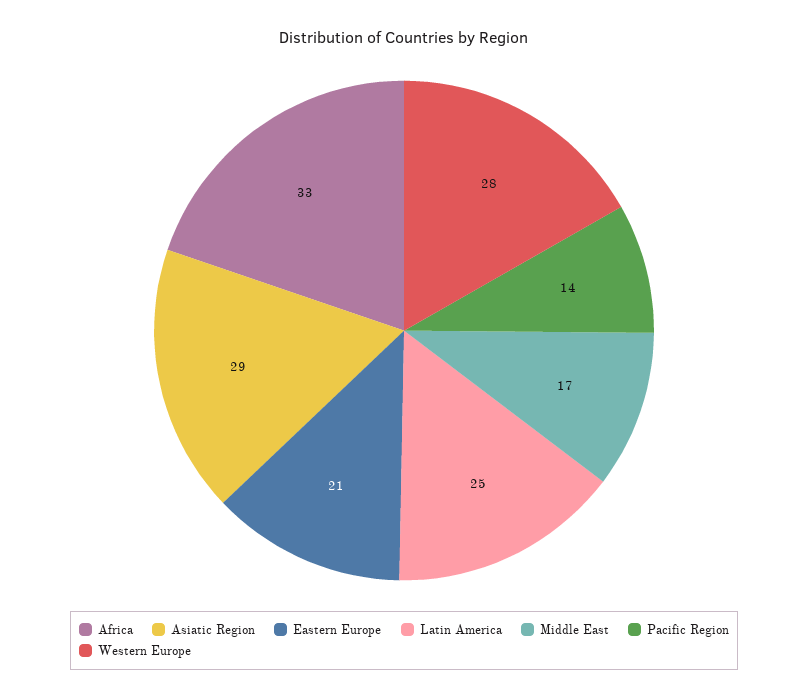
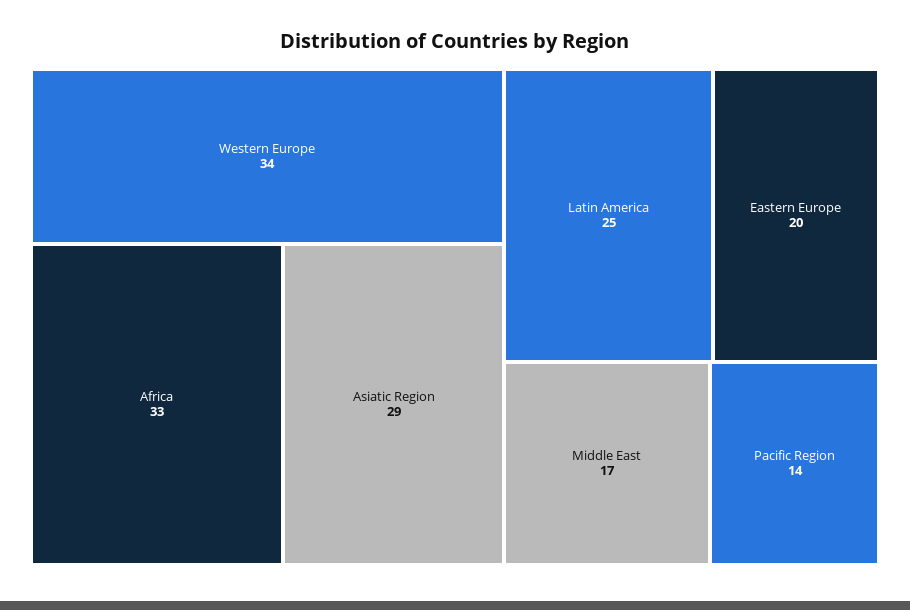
Eastern Europe: 21 -> 20
Western Europe: 28 -> 34

